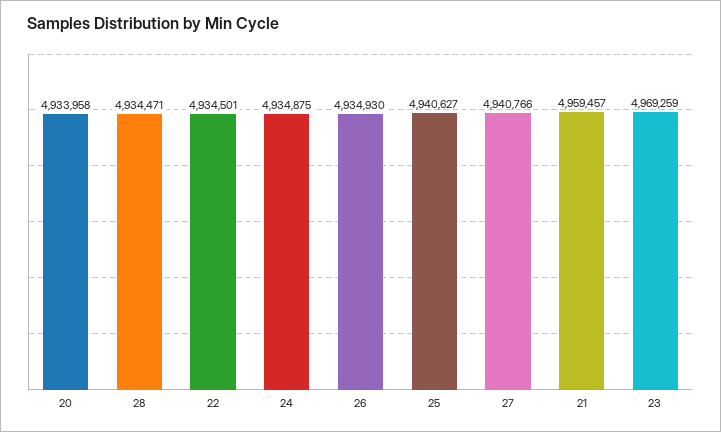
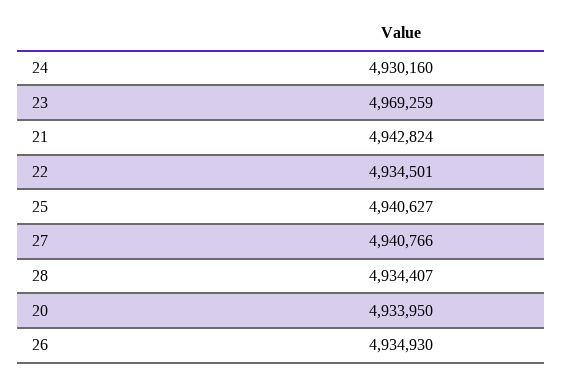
20: 4933958 -> 4933950
28: 4934471 -> 4934407
24: 4934875 -> 4930160
21: 4959457 -> 4942824

